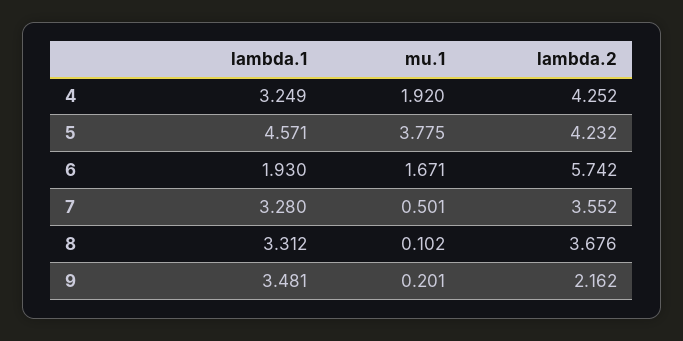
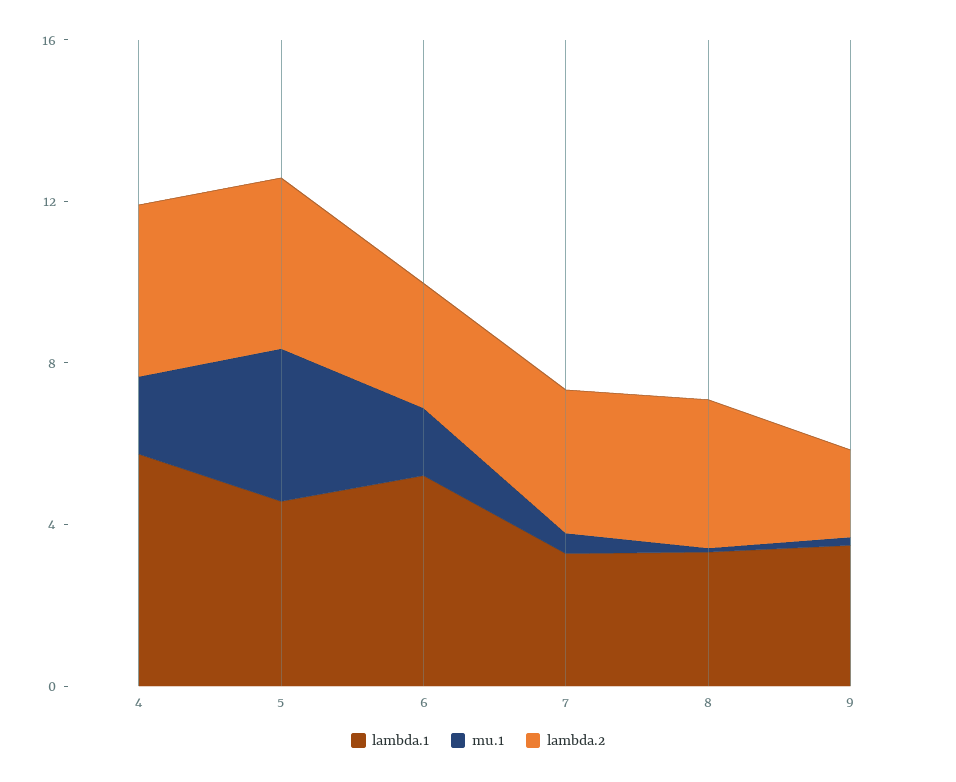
lambda.1, 4: 3.249 -> 6
lambda.1, 6: 1.93 -> 5
lambda.2, 6: 5.742 -> 3

